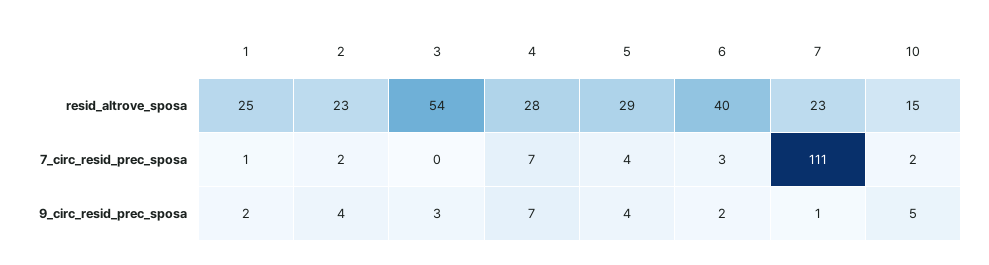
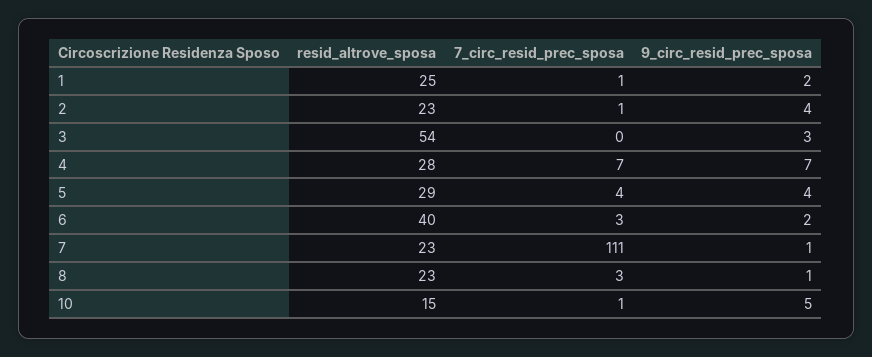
2, 7_circ_resid_prec_sposa: 2 -> 1
10, 7_circ_resid_prec_sposa: 2 -> 1
8, resid_altrove_sposa: none -> 23
8, 7_circ_resid_prec_sposa: none -> 3
8, 9_circ_resid_prec_sposa: none -> 1

